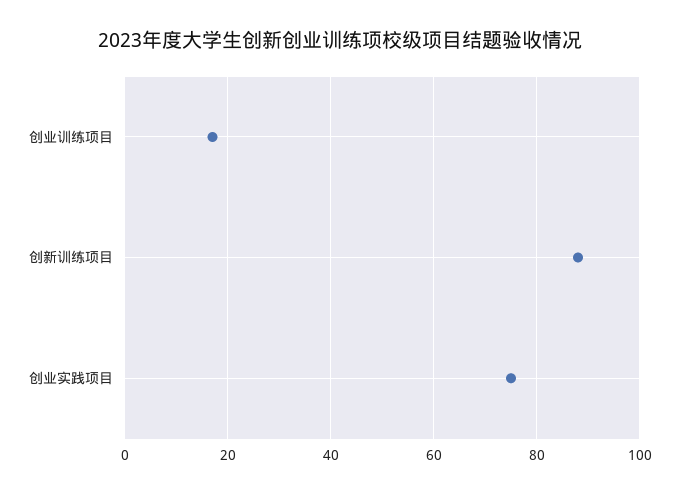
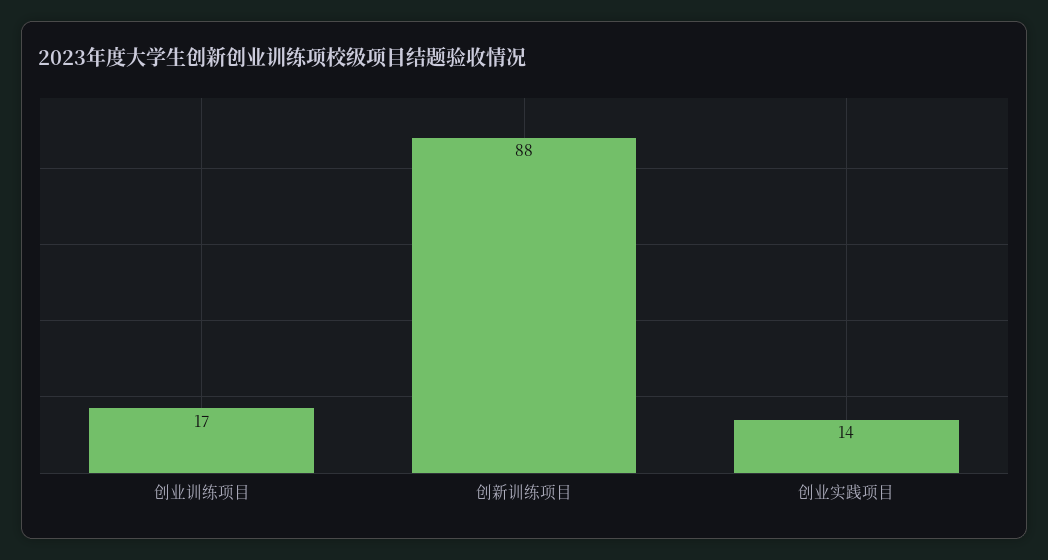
创业实践项目: 75 -> 14

